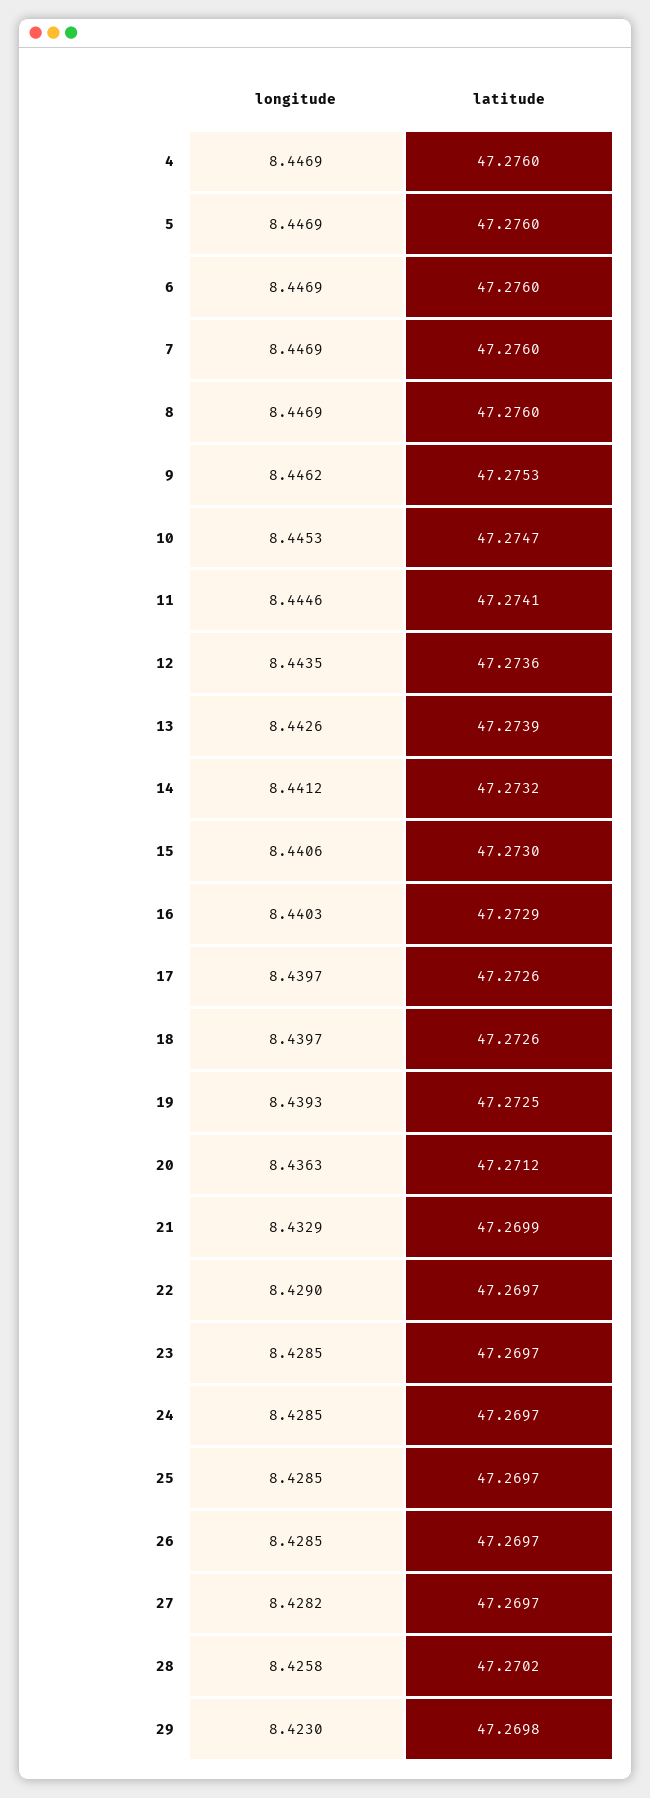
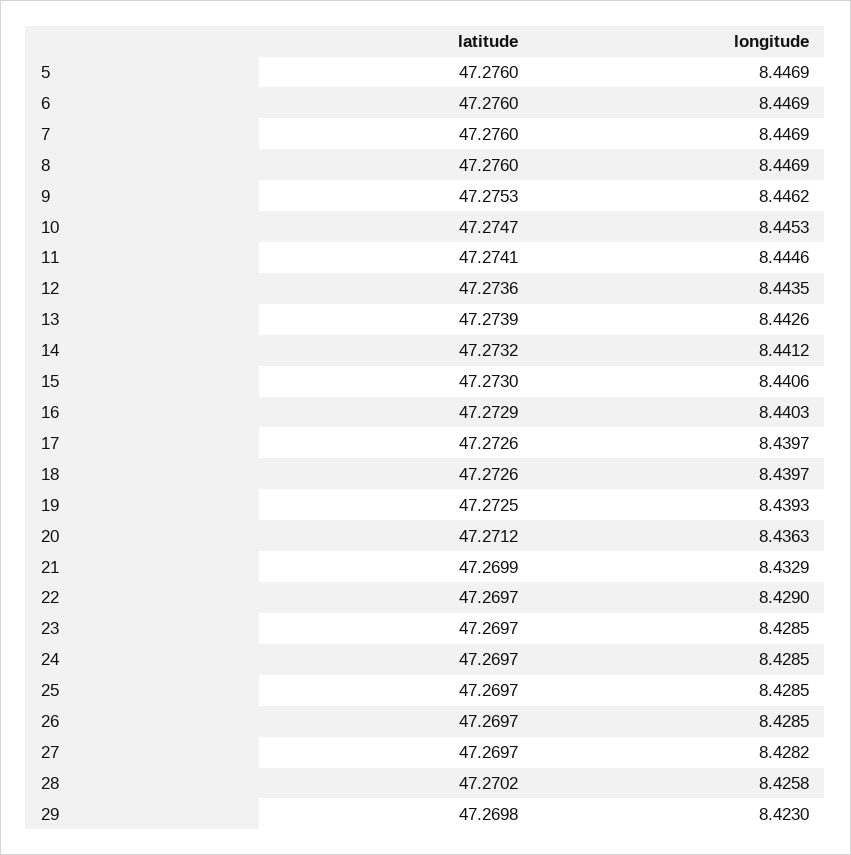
longitude, 4: 8.4469 -> none
latitude, 4: 47.276 -> none

